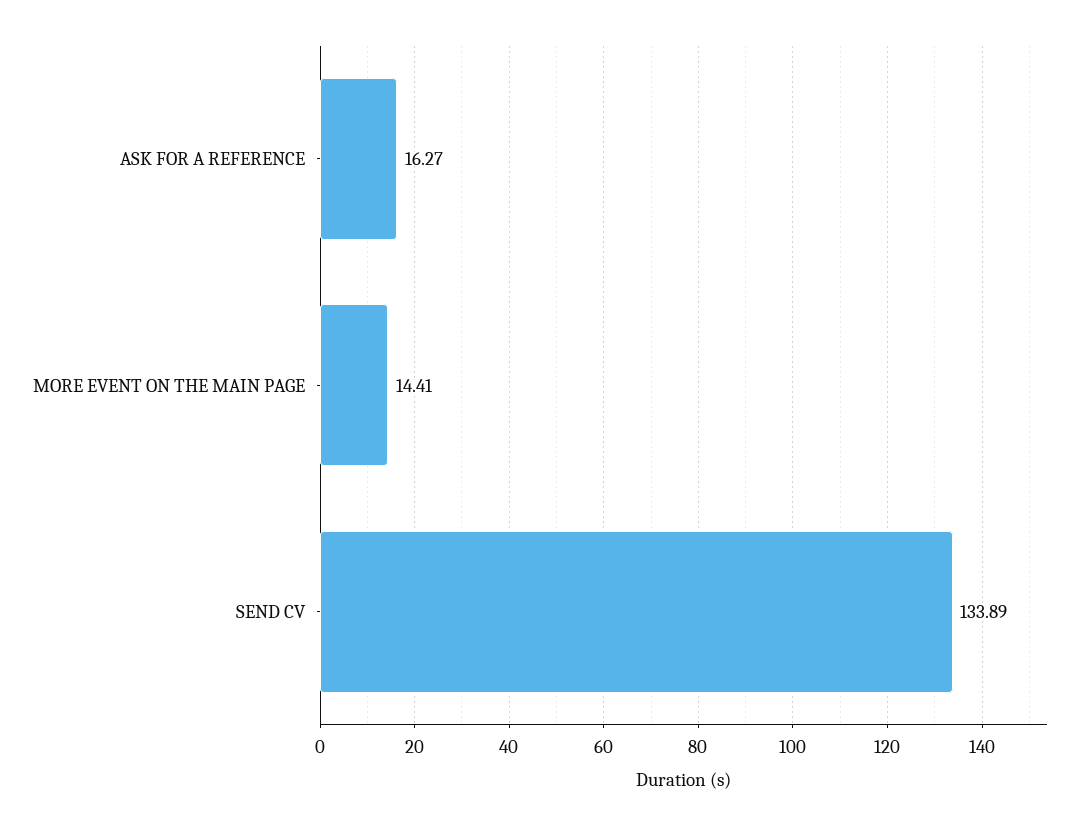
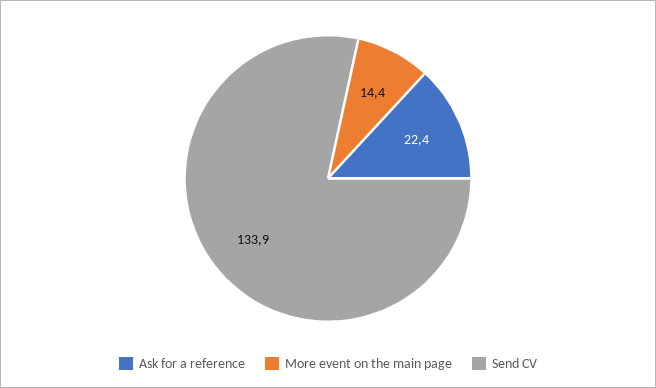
ASK FOR A REFERENCE: 16.27 -> 22.4

